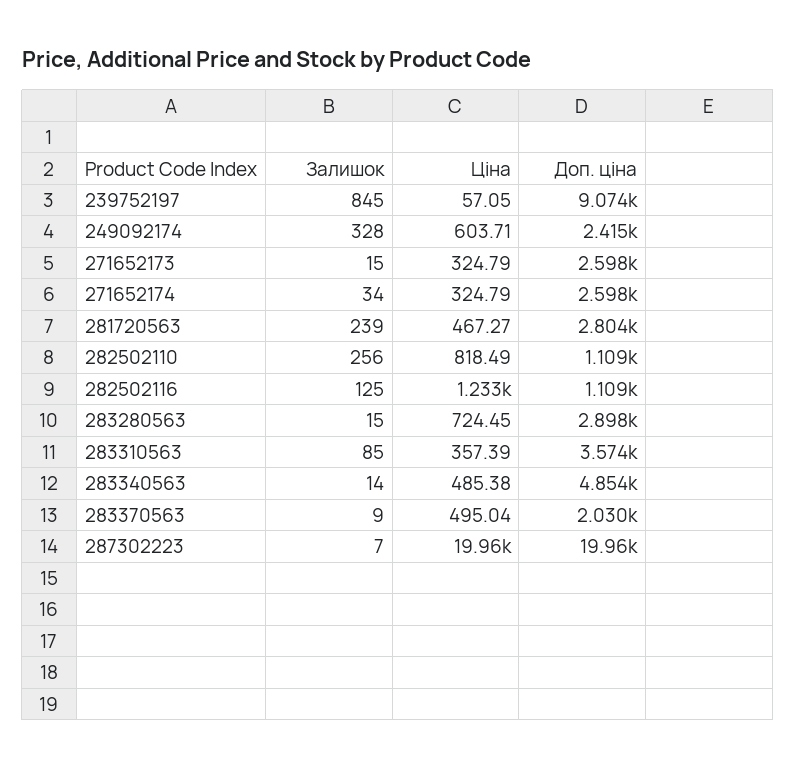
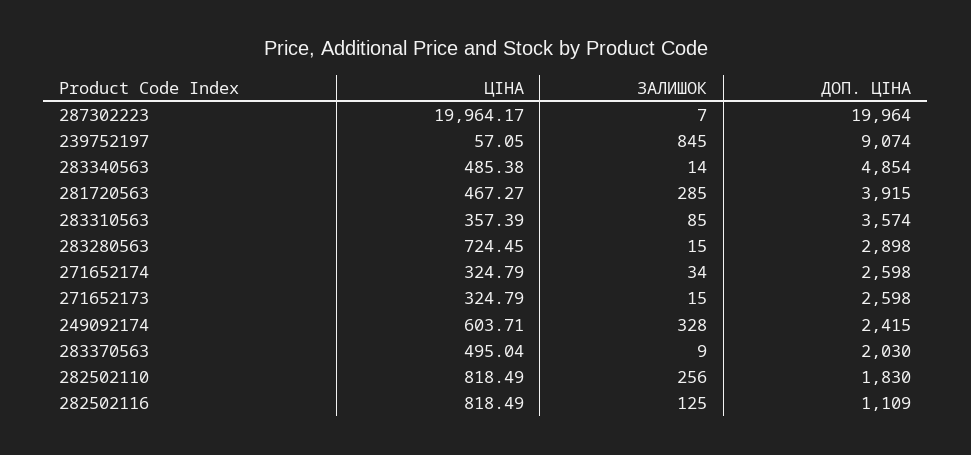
Залишок, 281720563: 239 -> 285
Доп. ціна, 281720563: 2804 -> 3915
Доп. ціна, 282502110: 1109 -> 1830
Ціна, 282502116: 1233 -> 818.49

